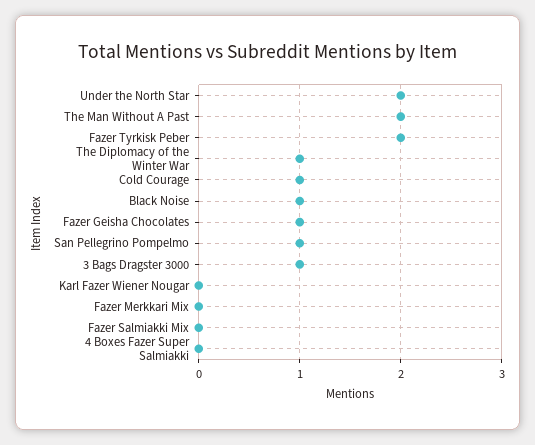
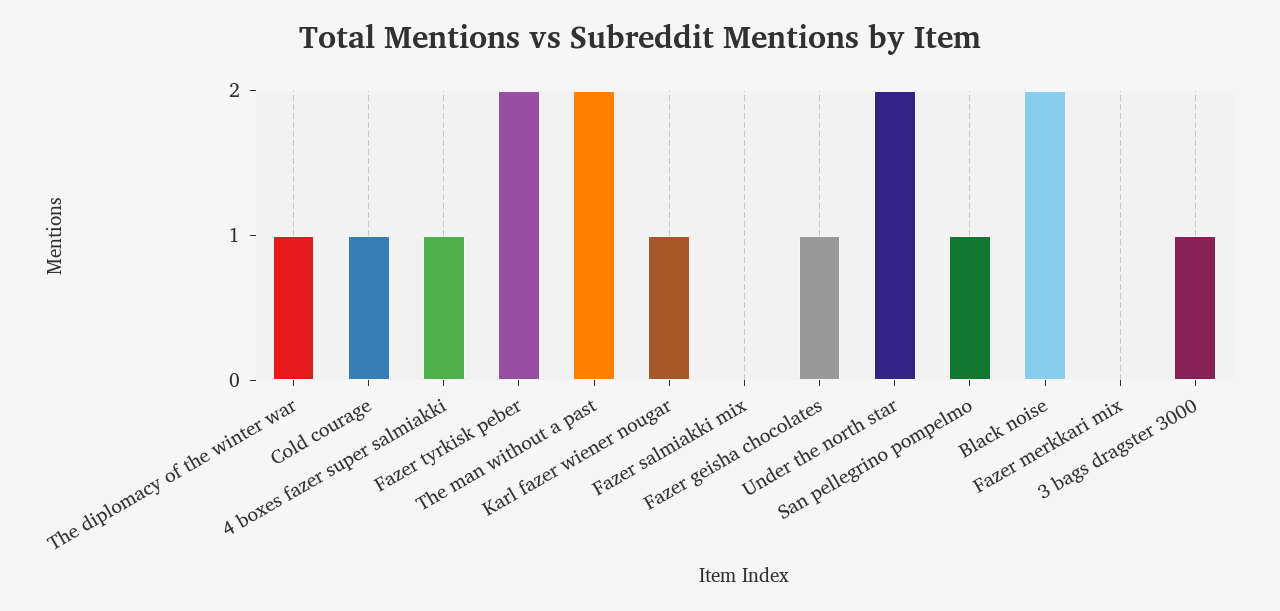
Black Noise: 1 -> 2
Karl Fazer Wiener Nougar: 0 -> 1
4 Boxes Fazer Super Salmiakki: 0 -> 1

